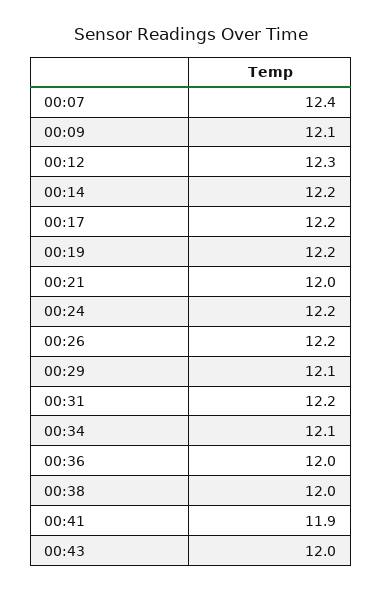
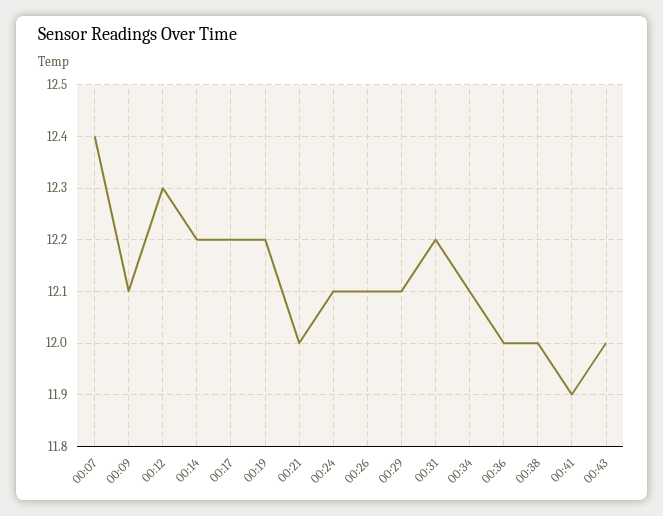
00:24: 12.2 -> 12.1
00:26: 12.2 -> 12.1

